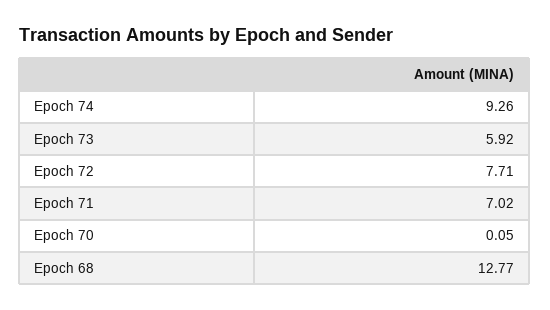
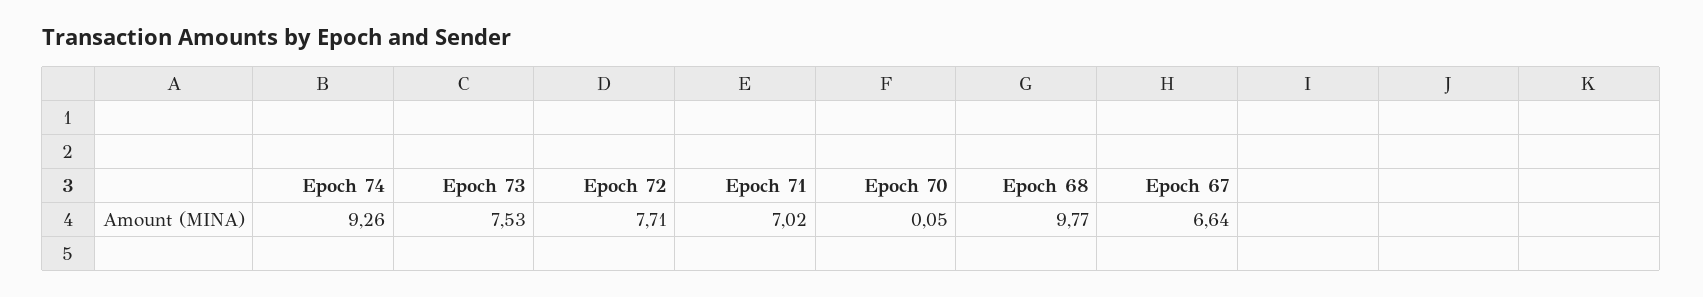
Epoch 73: 5.92 -> 7.53
Epoch 68: 12.77 -> 9.77
Epoch 67: none -> 6.64

